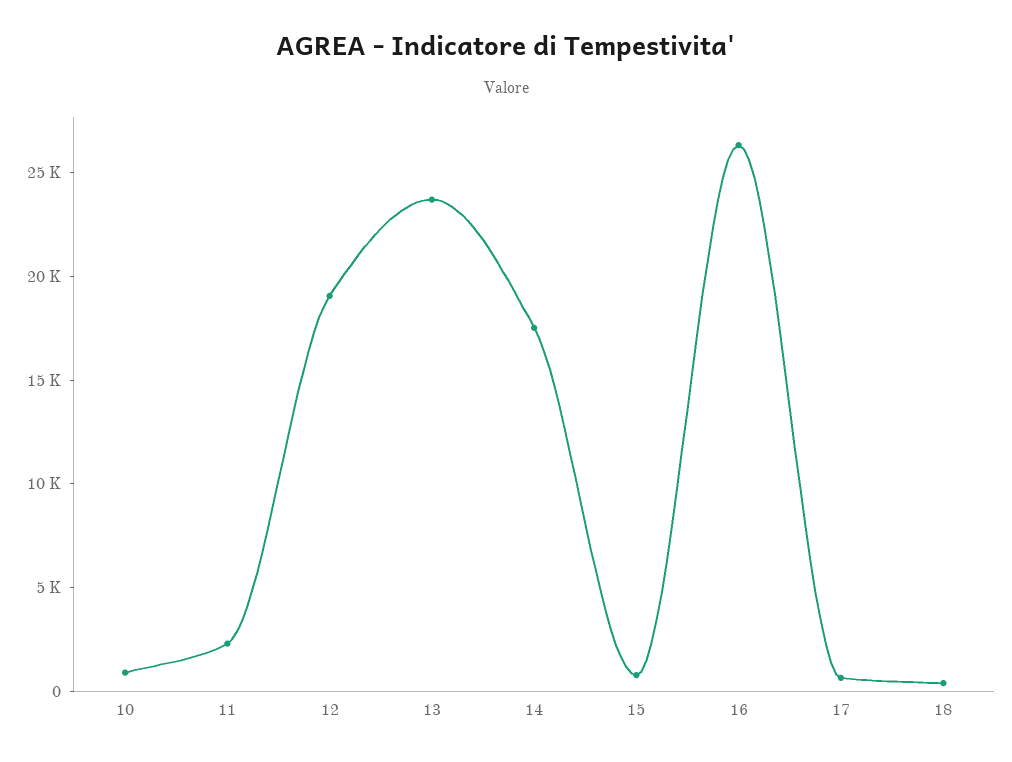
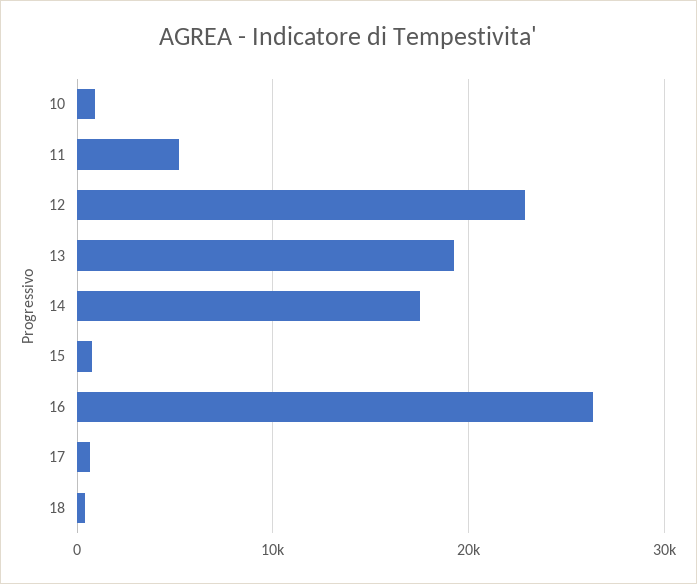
11: 2000 -> 5000
12: 19000 -> 23000
13: 24000 -> 19000

